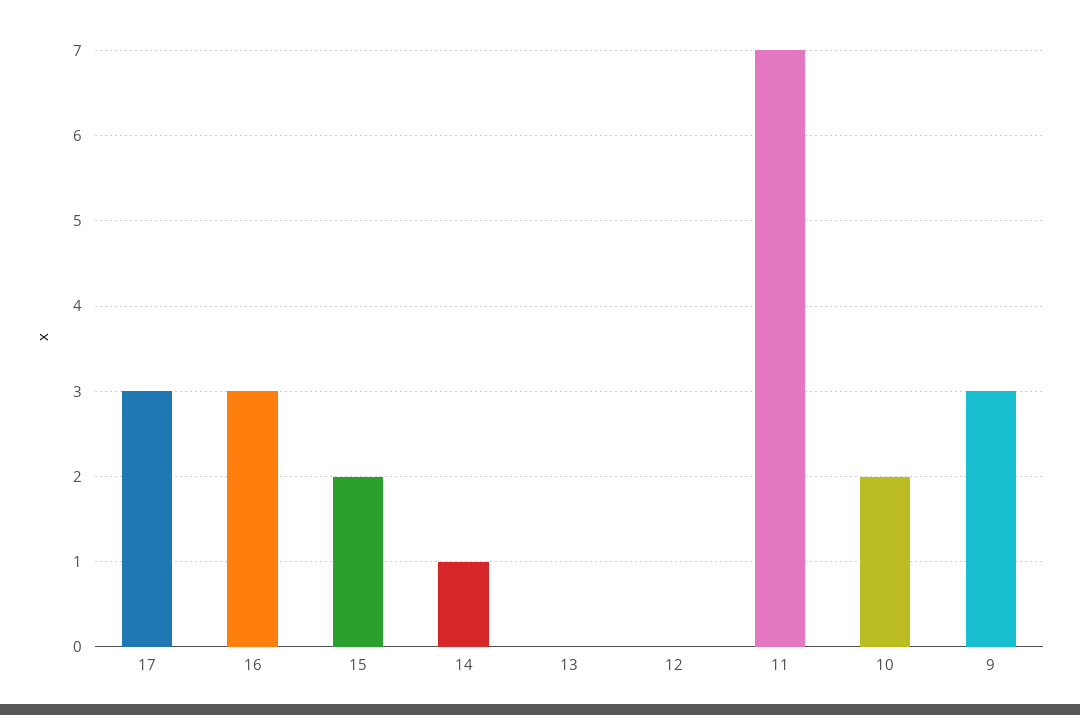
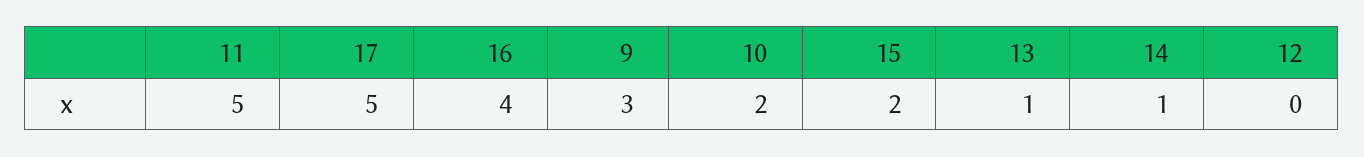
17: 3 -> 5
16: 3 -> 4
13: 0 -> 1
11: 7 -> 5

